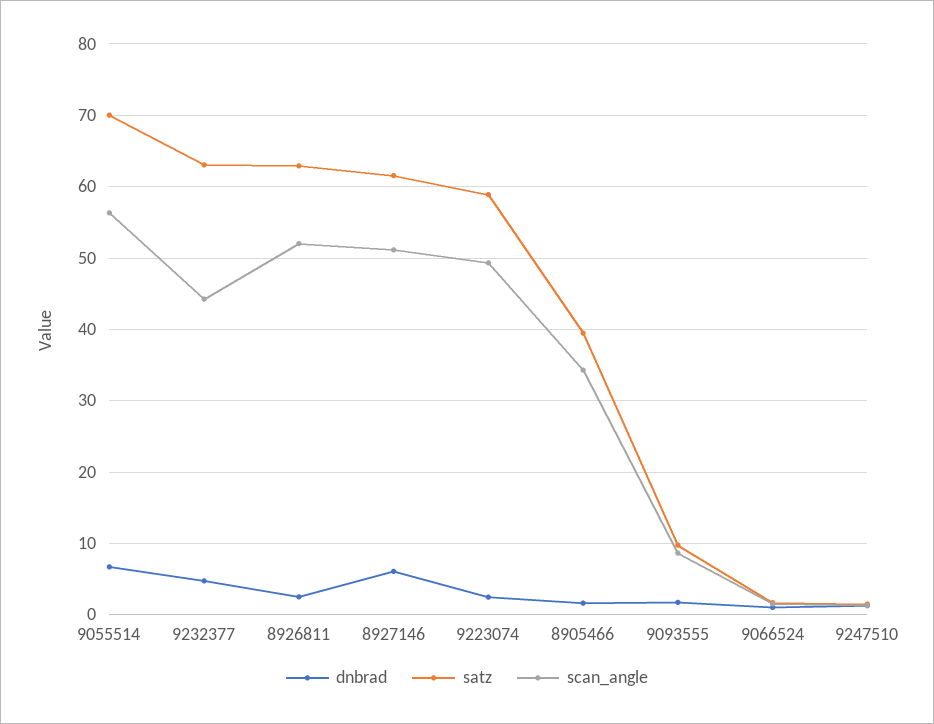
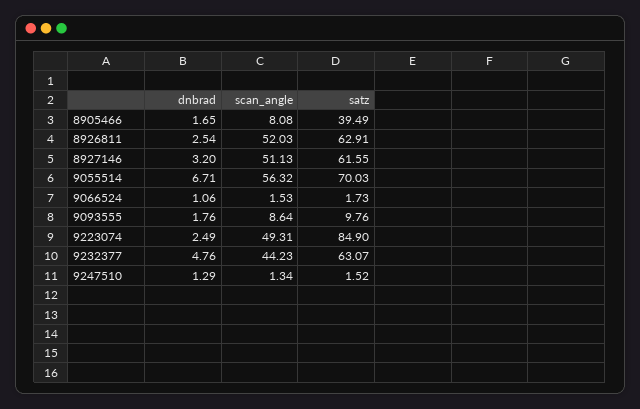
dnbrad, 8927146: 6 -> 3.2
satz, 9223074: 59 -> 84.9
scan_angle, 8905466: 34 -> 8.08

